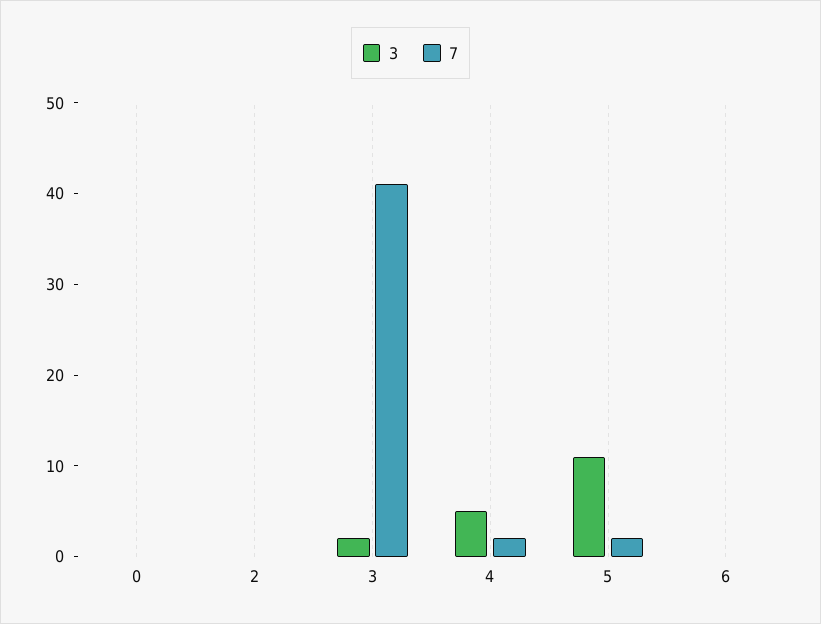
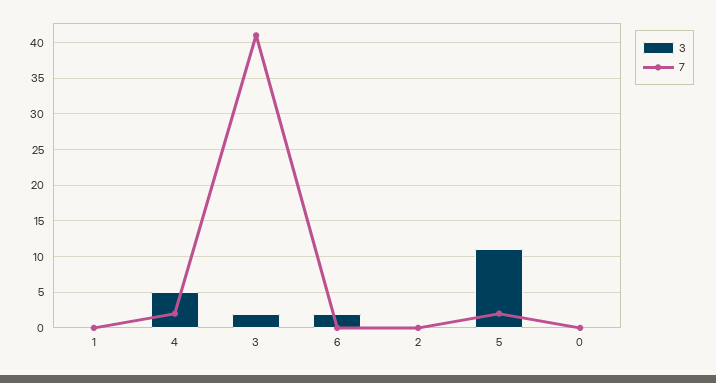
3, 6: 0 -> 2
3, 1: none -> 0
7, 1: none -> 0

